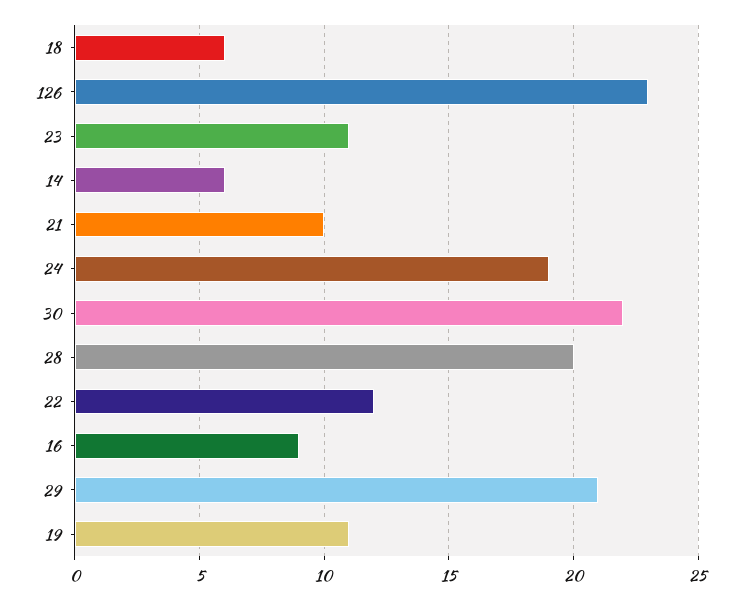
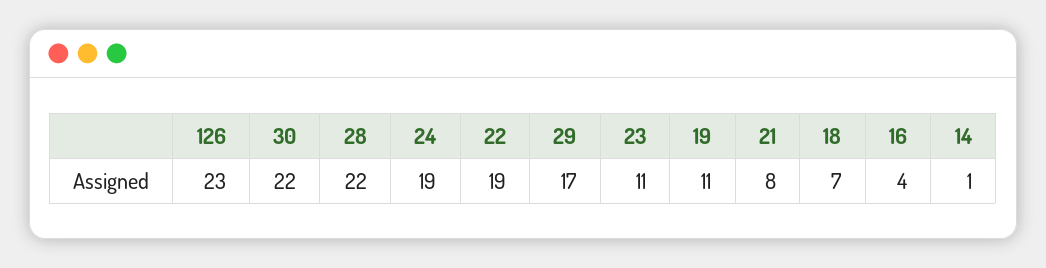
18: 6 -> 7
14: 6 -> 1
21: 10 -> 8
28: 20 -> 22
22: 12 -> 19
16: 9 -> 4
29: 21 -> 17

